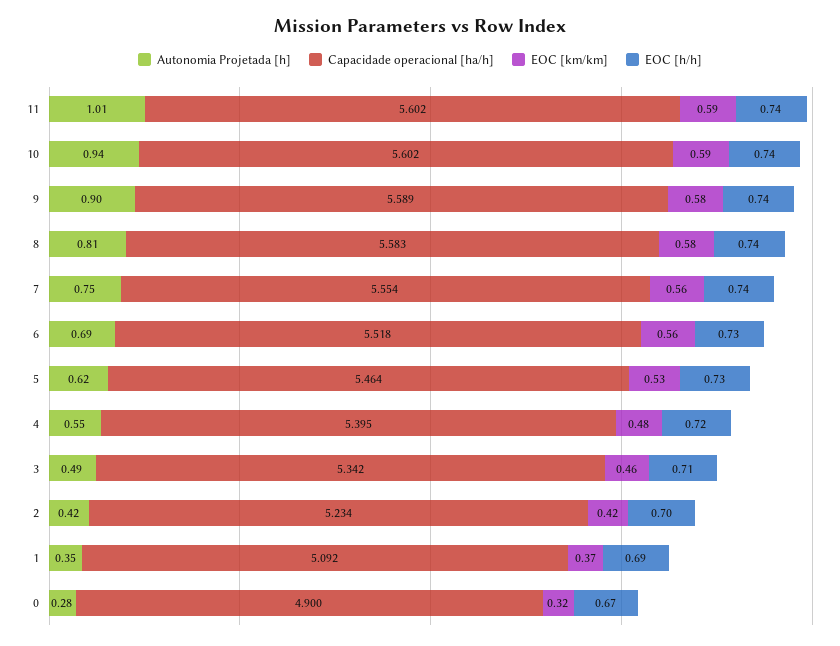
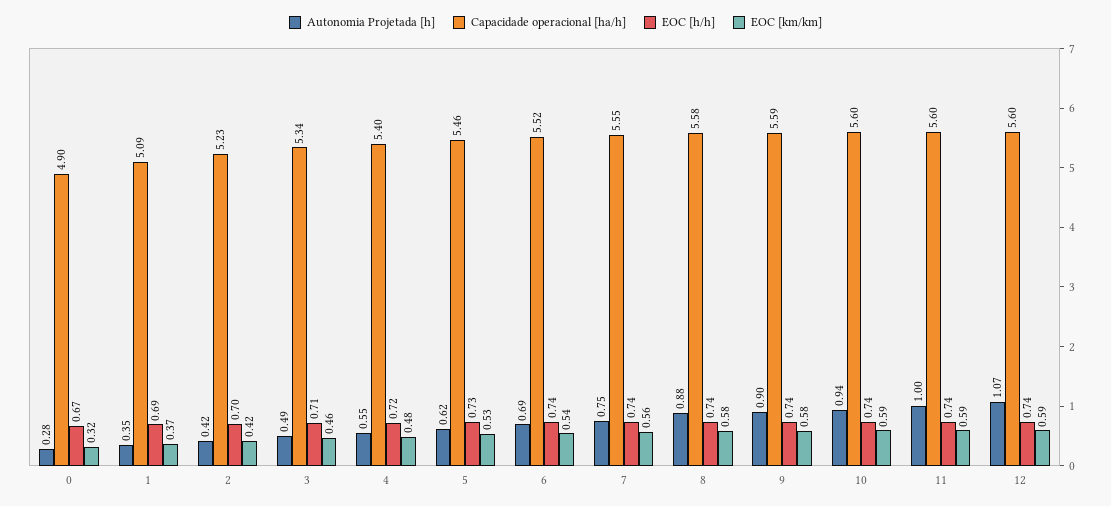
Autonomia Projetada [h], 11: 1.01 -> 1
Autonomia Projetada [h], 8: 0.81 -> 0.88
EOC [km/km], 6: 0.56 -> 0.54
EOC [h/h], 6: 0.73 -> 0.74
Autonomia Projetada [h], 12: none -> 1.07
Capacidade operacional [ha/h], 12: none -> 5.6
EOC [h/h], 12: none -> 0.74
EOC [km/km], 12: none -> 0.59

